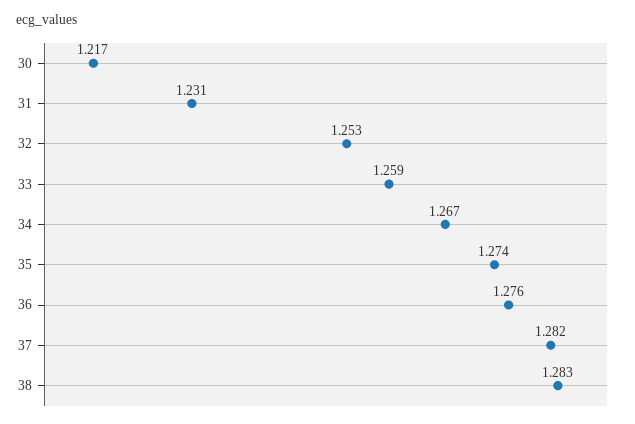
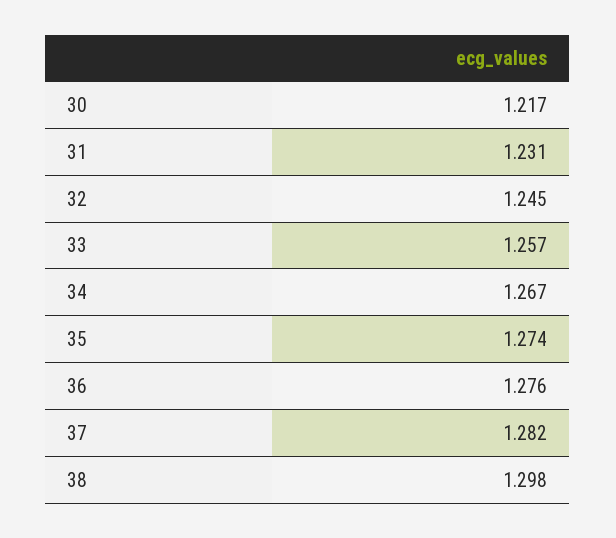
32: 1.253 -> 1.245
33: 1.259 -> 1.257
38: 1.283 -> 1.298

